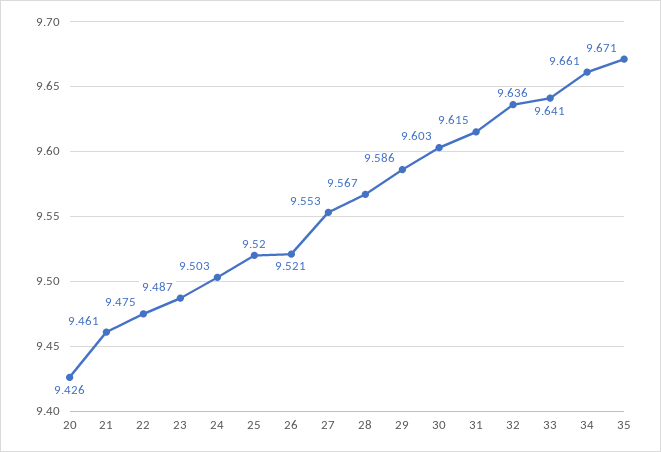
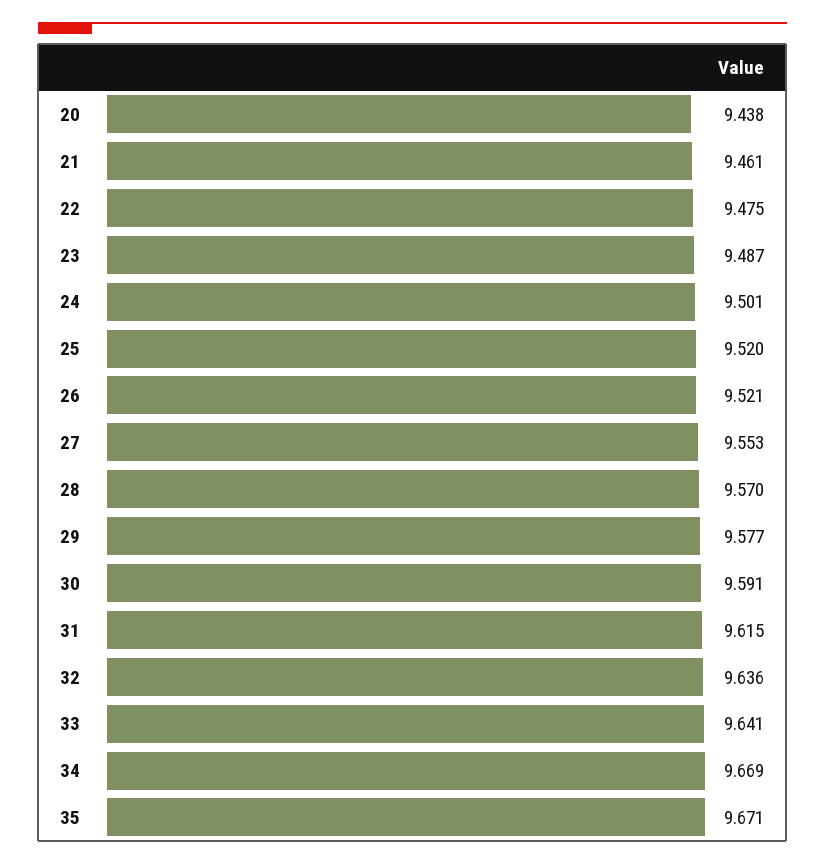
20: 9.426 -> 9.438
24: 9.503 -> 9.501
28: 9.567 -> 9.57
29: 9.586 -> 9.577
30: 9.603 -> 9.591
34: 9.661 -> 9.669

